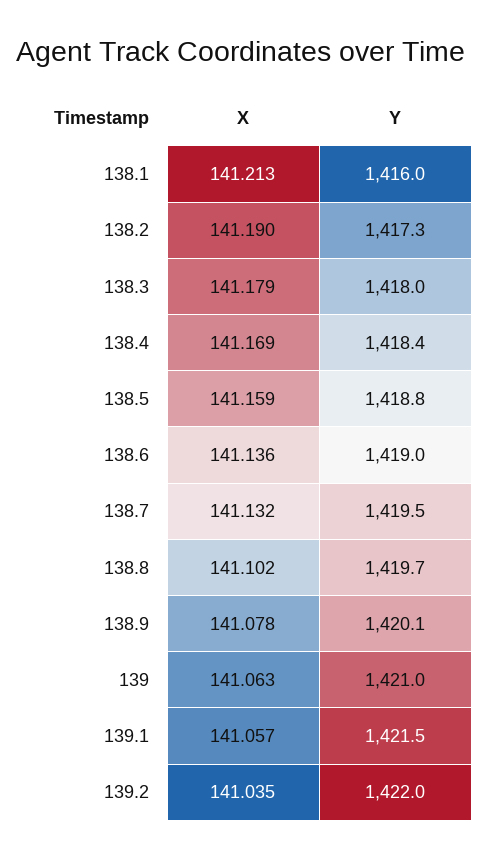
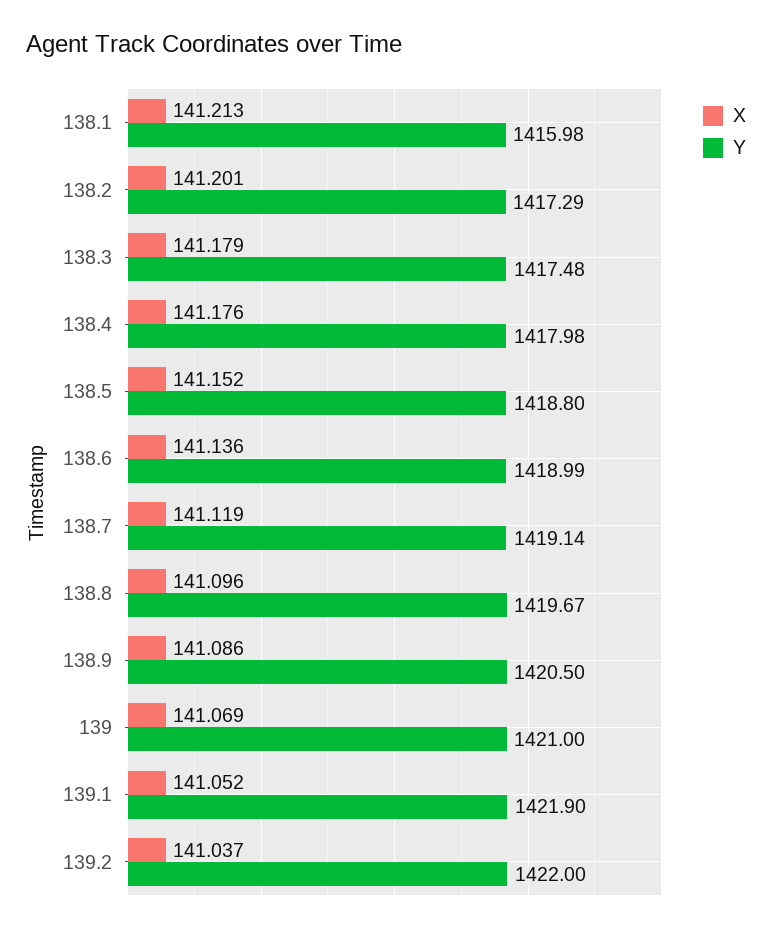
X, 138.2: 141.19 -> 141.201
Y, 138.3: 1418 -> 1417.48
X, 138.4: 141.169 -> 141.176
Y, 138.4: 1418.4 -> 1417.98
X, 138.5: 141.159 -> 141.152
X, 138.7: 141.132 -> 141.119
Y, 138.7: 1419.5 -> 1419.14
X, 138.8: 141.102 -> 141.096
X, 138.9: 141.078 -> 141.086
Y, 138.9: 1420.1 -> 1420.5
X, 139: 141.063 -> 141.069
X, 139.1: 141.057 -> 141.052
Y, 139.1: 1421.5 -> 1421.9
X, 139.2: 141.035 -> 141.037

